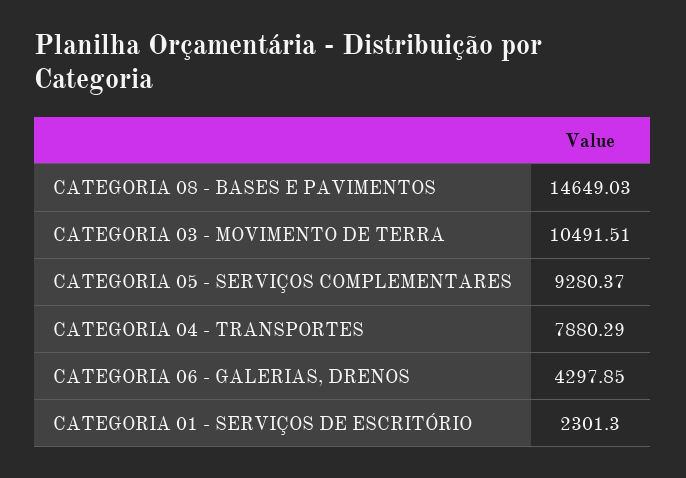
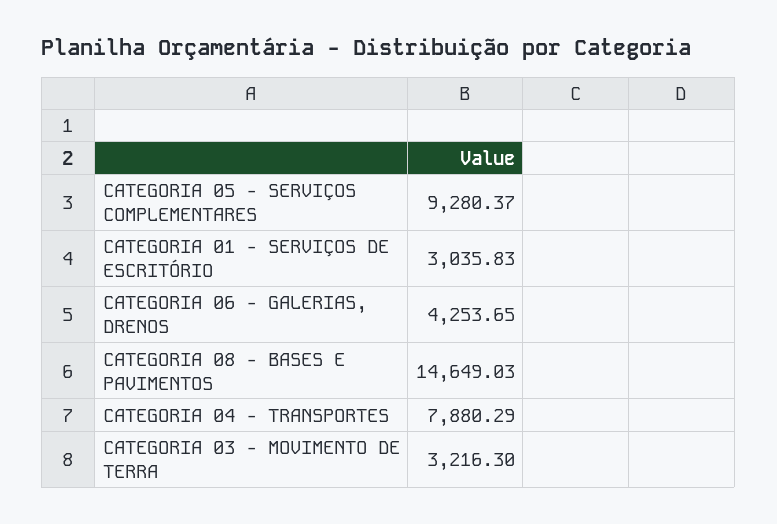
CATEGORIA 03 - MOVIMENTO DE TERRA: 10491.51 -> 3216.3
CATEGORIA 06 - GALERIAS, DRENOS: 4297.85 -> 4253.65
CATEGORIA 01 - SERVIÇOS DE ESCRITÓRIO: 2301.3 -> 3035.83

